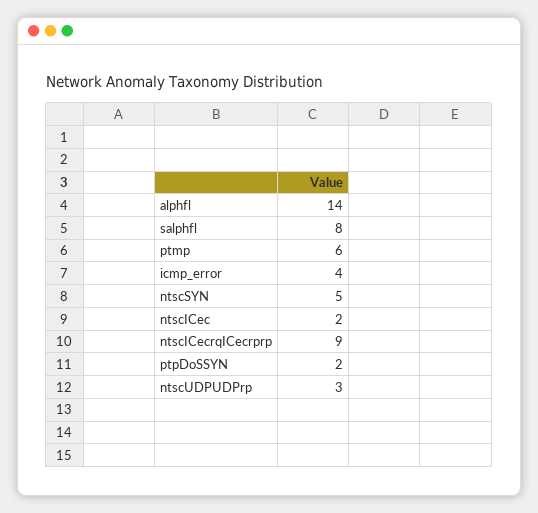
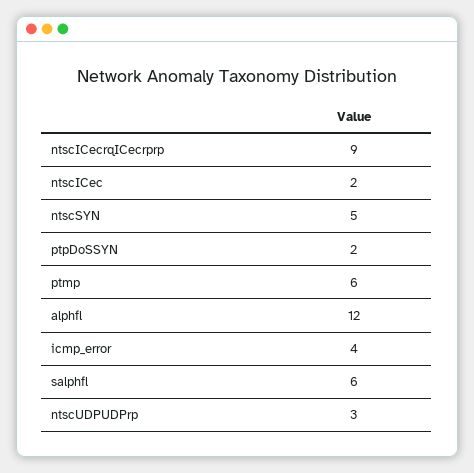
alphfl: 14 -> 12
salphfl: 8 -> 6

